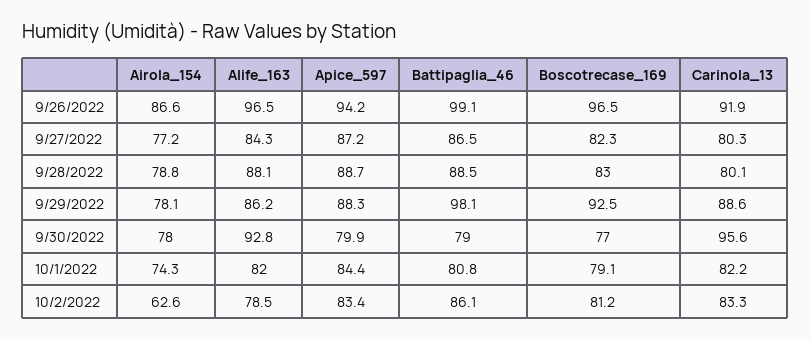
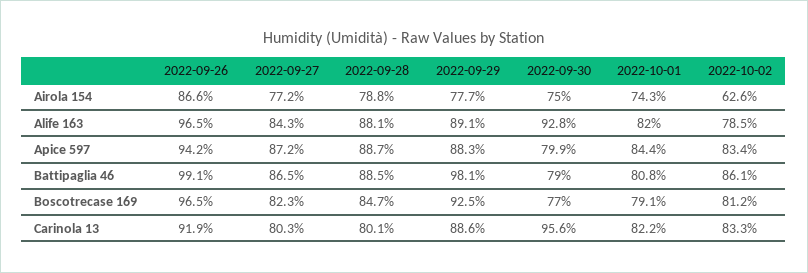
Boscotrecase_169, 9/28/2022: 83 -> 84.7
Airola_154, 9/29/2022: 78.1 -> 77.7
Alife_163, 9/29/2022: 86.2 -> 89.1
Airola_154, 9/30/2022: 78 -> 75

